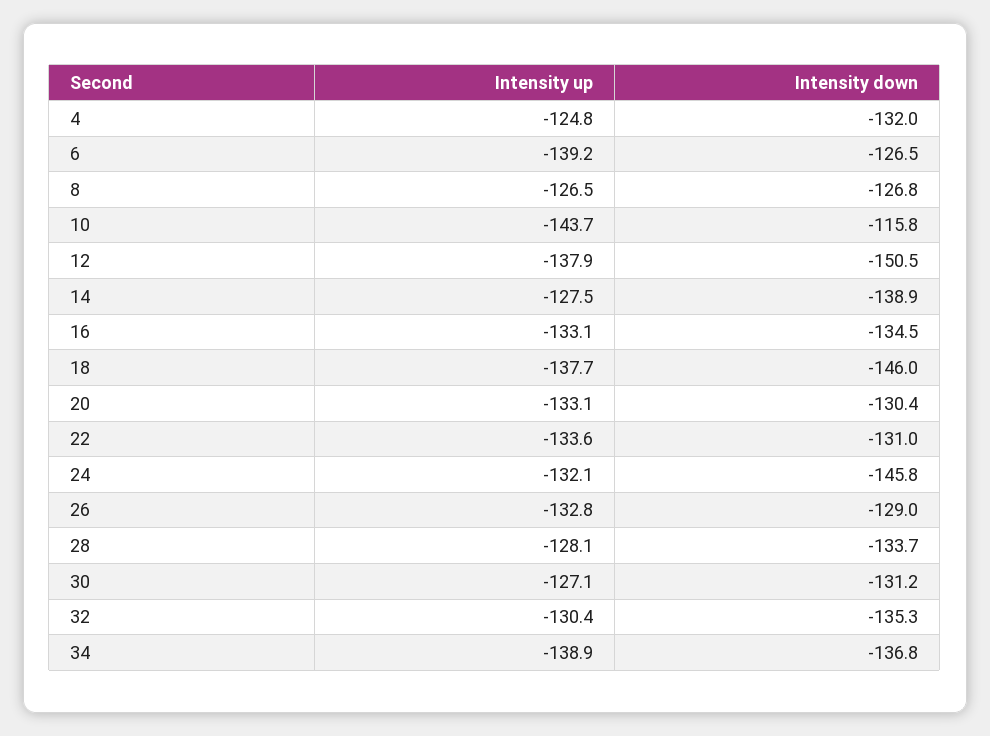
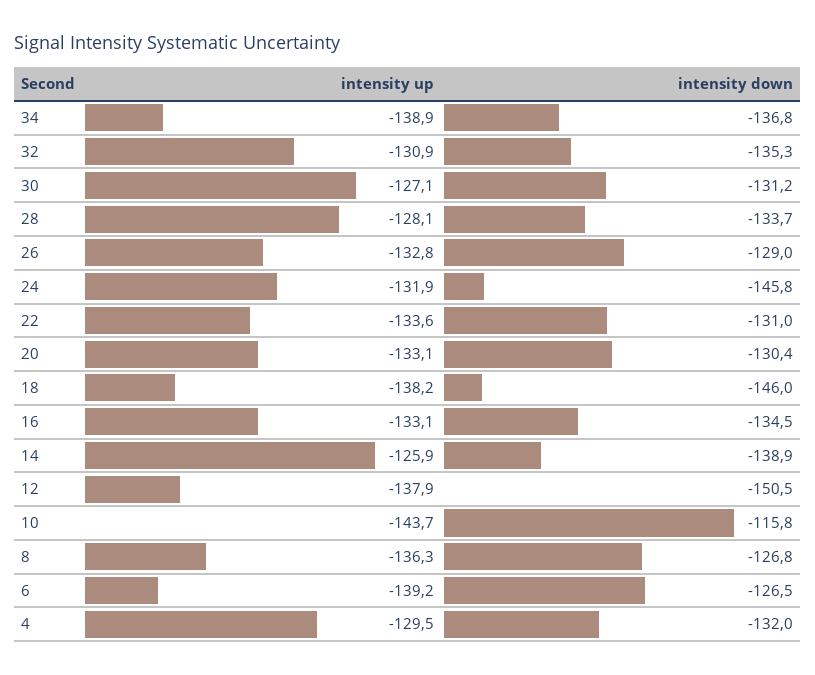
Intensity up, 4: -124.8 -> -129.5
Intensity up, 8: -126.5 -> -136.3
Intensity up, 14: -127.5 -> -125.9
Intensity up, 18: -137.7 -> -138.2
Intensity up, 24: -132.1 -> -131.9
Intensity up, 32: -130.4 -> -130.9

